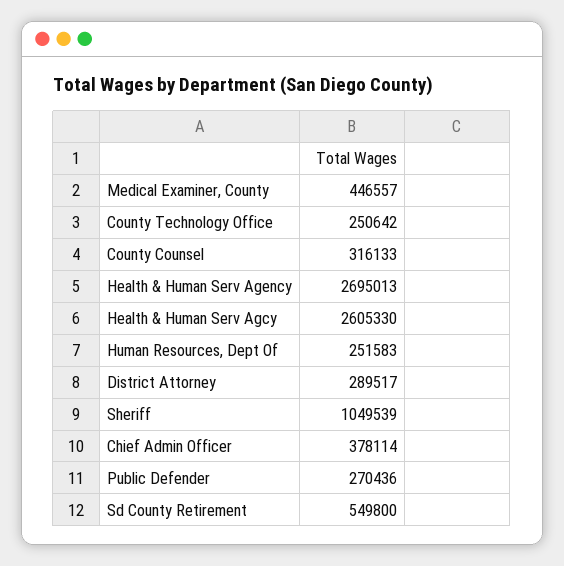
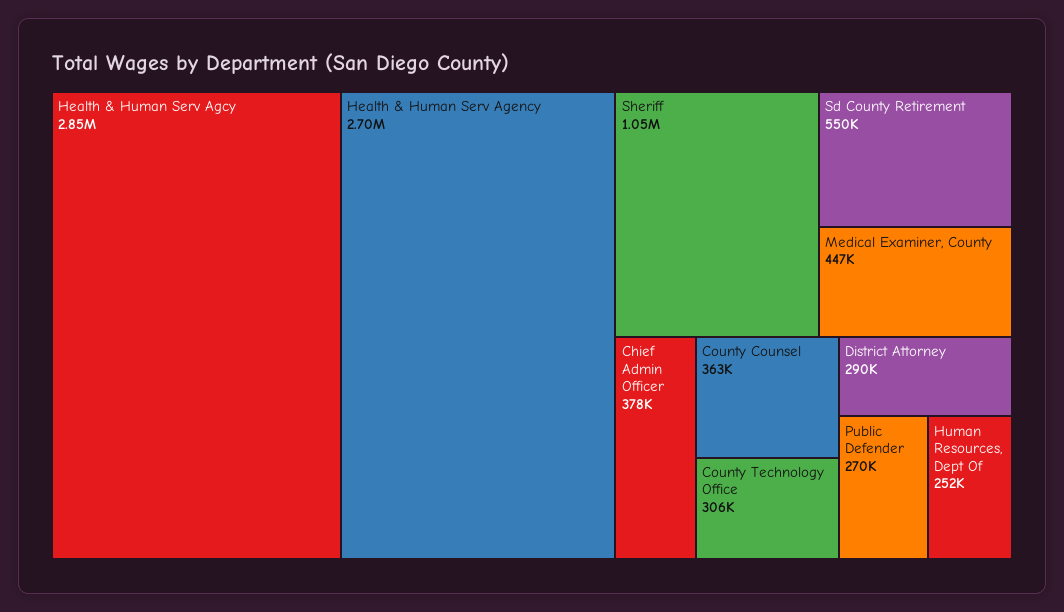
County Technology Office: 250642 -> 306000
County Counsel: 316133 -> 363000
Health & Human Serv Agcy: 2605330 -> 2850000

